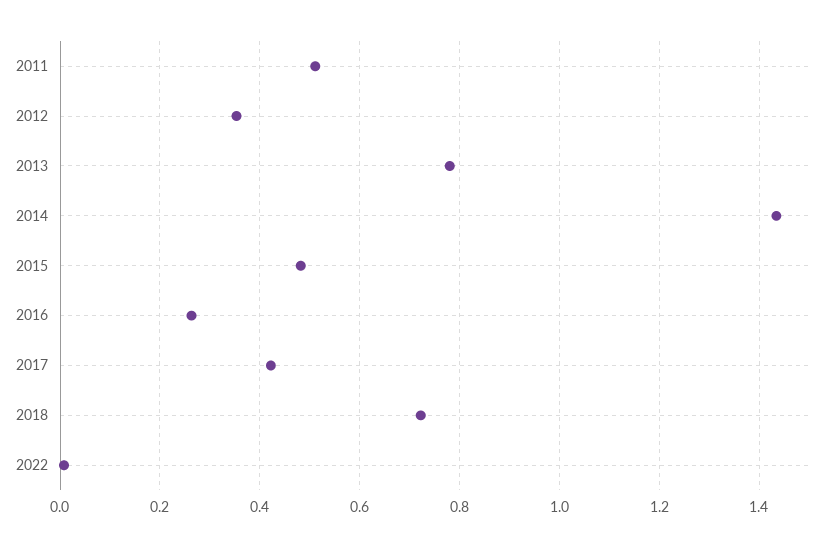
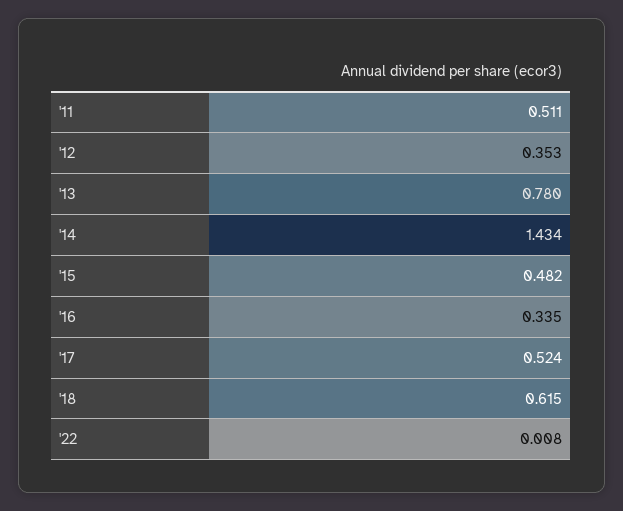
2016: 0.26 -> 0.335
2017: 0.42 -> 0.524
2018: 0.72 -> 0.615

